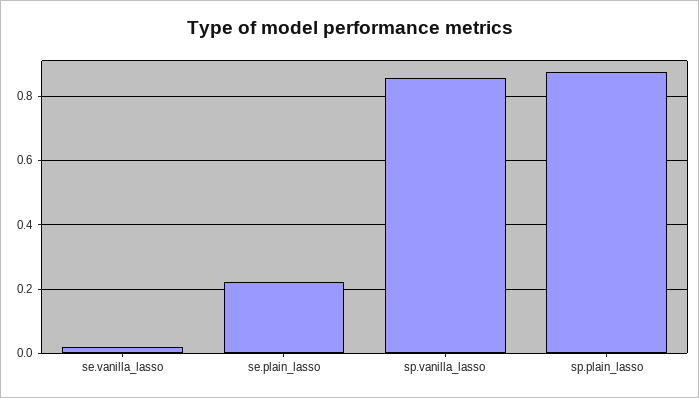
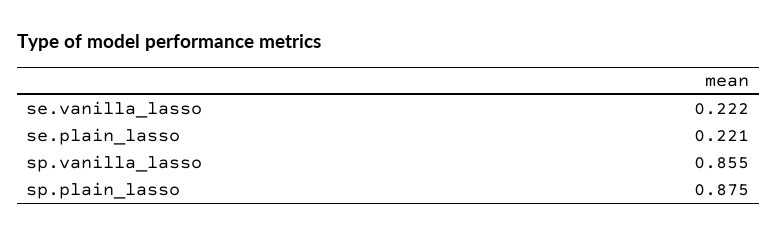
se.vanilla_lasso: 0.02 -> 0.222

